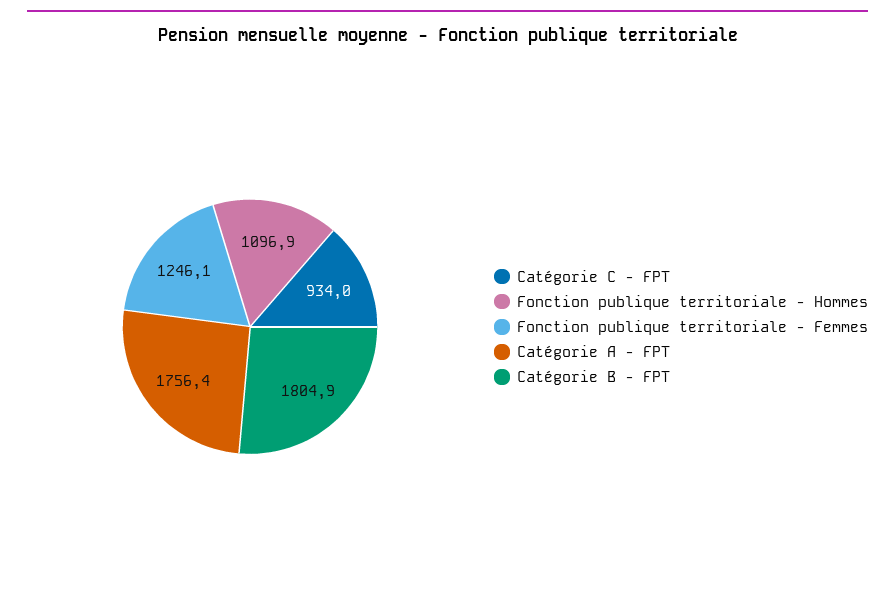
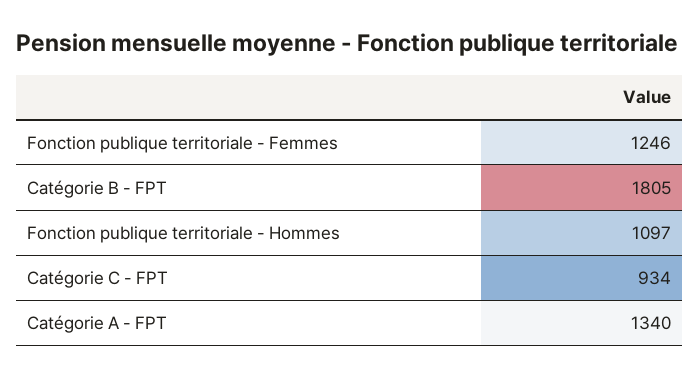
Catégorie A - FPT: 1756.4 -> 1340

